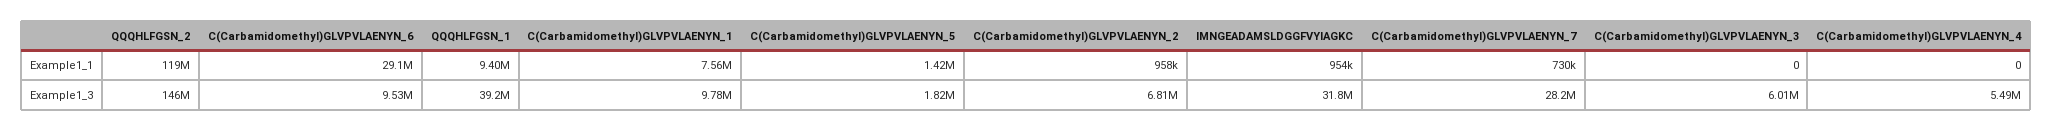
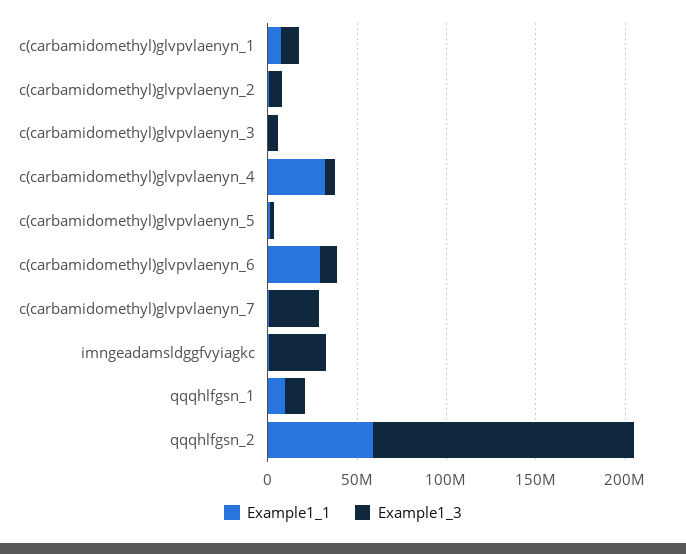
Example1_1, QQQHLFGSN_2: 119000000 -> 60000000
Example1_1, C(Carbamidomethyl)GLVPVLAENYN_4: 0 -> 30000000
Example1_3, QQQHLFGSN_1: 39200000 -> 10000000

